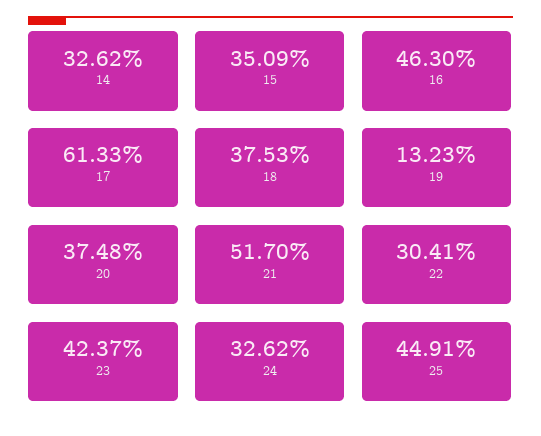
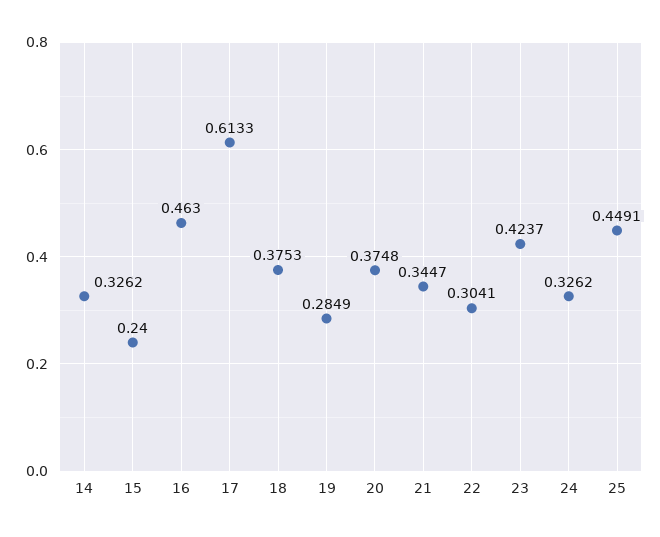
15: 0.3509 -> 0.24
19: 0.1323 -> 0.2849
21: 0.517 -> 0.3447

